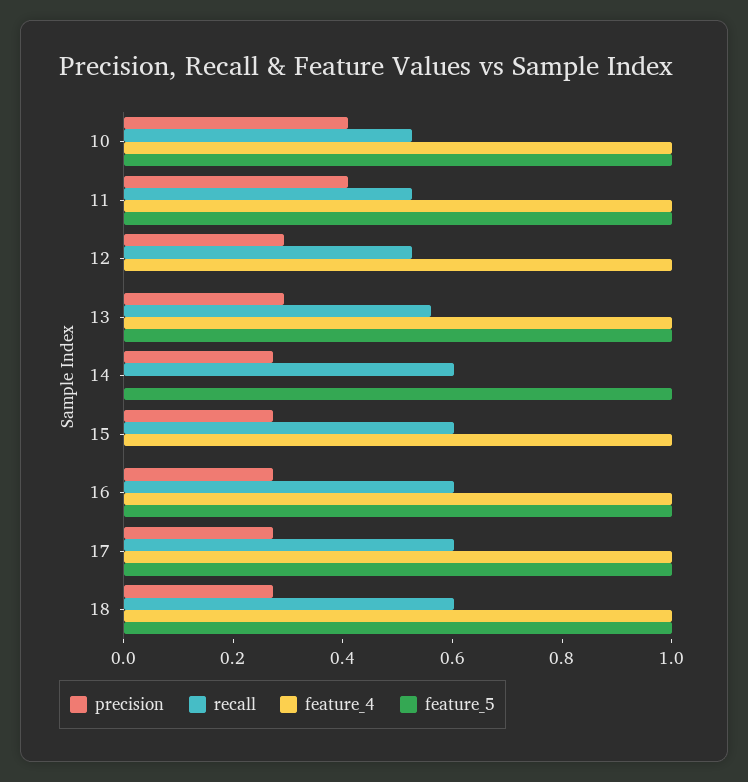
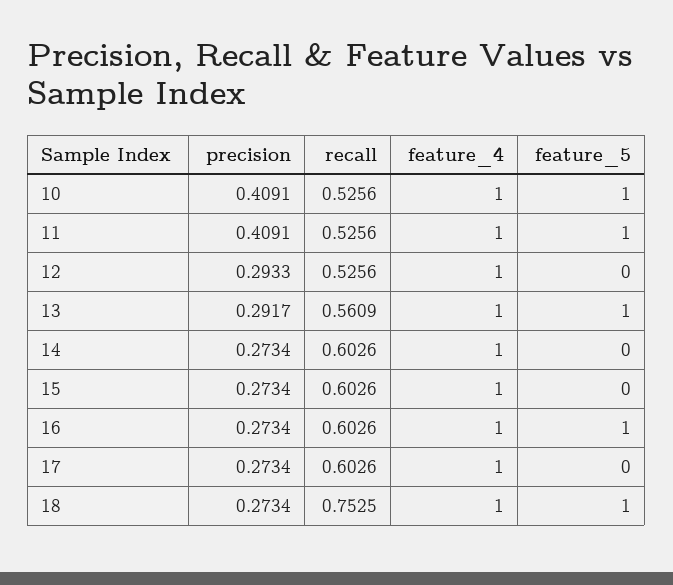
feature_4, 14: 0 -> 1
feature_5, 14: 1 -> 0
feature_5, 17: 1 -> 0
recall, 18: 0.6 -> 0.7525

